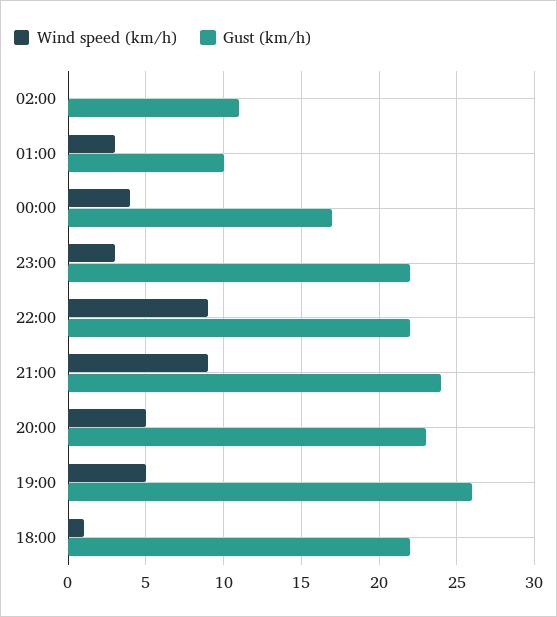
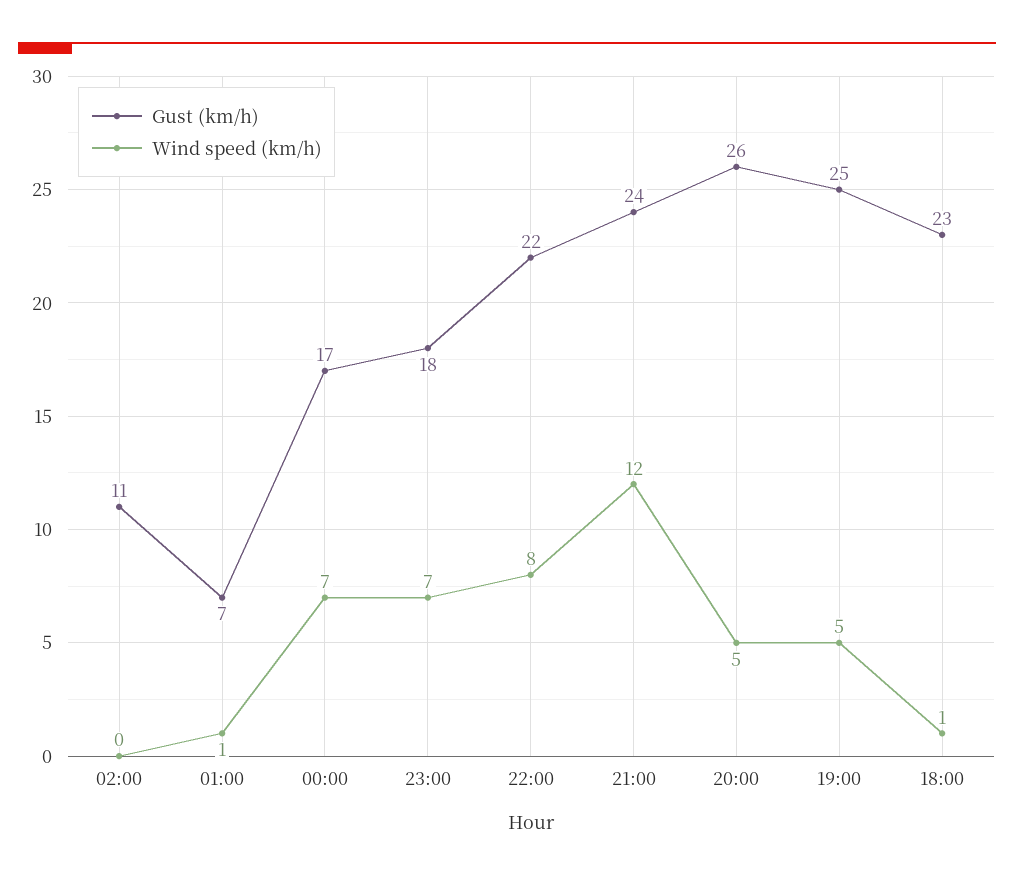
Wind speed (km/h), 01:00: 3 -> 1
Gust (km/h), 01:00: 10 -> 7
Wind speed (km/h), 00:00: 4 -> 7
Wind speed (km/h), 23:00: 3 -> 7
Gust (km/h), 23:00: 22 -> 18
Wind speed (km/h), 22:00: 9 -> 8
Wind speed (km/h), 21:00: 9 -> 12
Gust (km/h), 20:00: 23 -> 26
Gust (km/h), 19:00: 26 -> 25
Gust (km/h), 18:00: 22 -> 23

